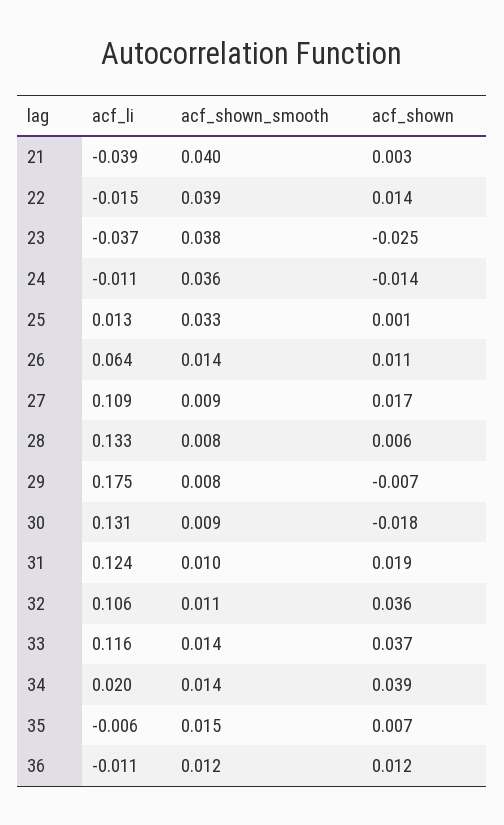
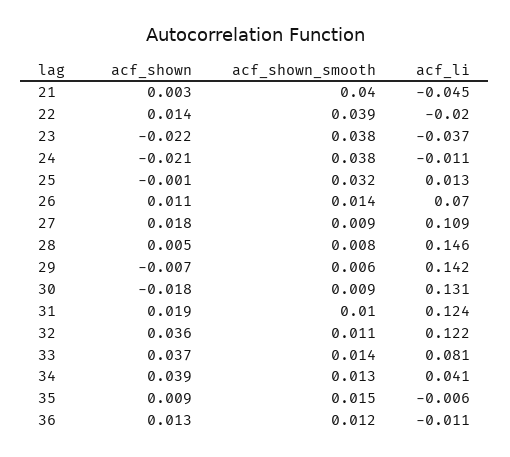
acf_li, 21: -0.039 -> -0.045
acf_li, 22: -0.015 -> -0.02
acf_shown, 23: -0.025 -> -0.022
acf_shown_smooth, 24: 0.036 -> 0.038
acf_shown, 24: -0.014 -> -0.021
acf_shown_smooth, 25: 0.033 -> 0.032
acf_shown, 25: 0.001 -> -0.001
acf_li, 26: 0.064 -> 0.07
acf_shown, 27: 0.017 -> 0.018
acf_li, 28: 0.133 -> 0.146
acf_shown, 28: 0.006 -> 0.005
acf_li, 29: 0.175 -> 0.142
acf_shown_smooth, 29: 0.008 -> 0.006
acf_li, 32: 0.106 -> 0.122
acf_li, 33: 0.116 -> 0.081
acf_li, 34: 0.02 -> 0.041
acf_shown_smooth, 34: 0.014 -> 0.013
acf_shown, 35: 0.007 -> 0.009
acf_shown, 36: 0.012 -> 0.013

